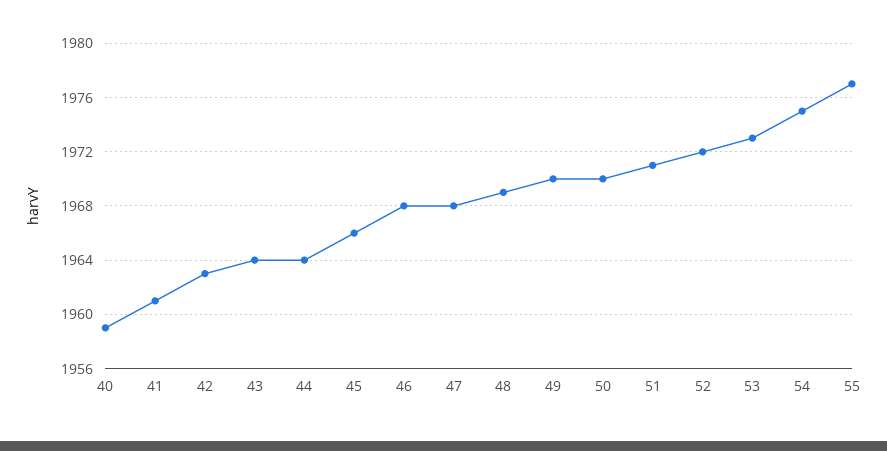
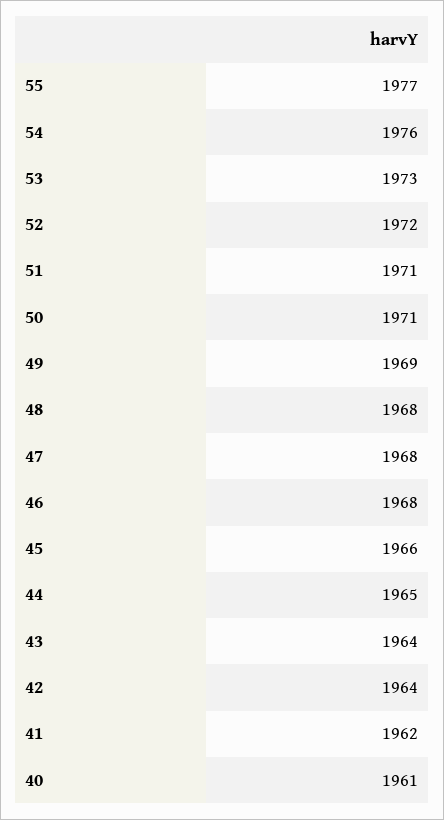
40: 1959 -> 1961
41: 1961 -> 1962
42: 1963 -> 1964
44: 1964 -> 1965
48: 1969 -> 1968
49: 1970 -> 1969
50: 1970 -> 1971
54: 1975 -> 1976

